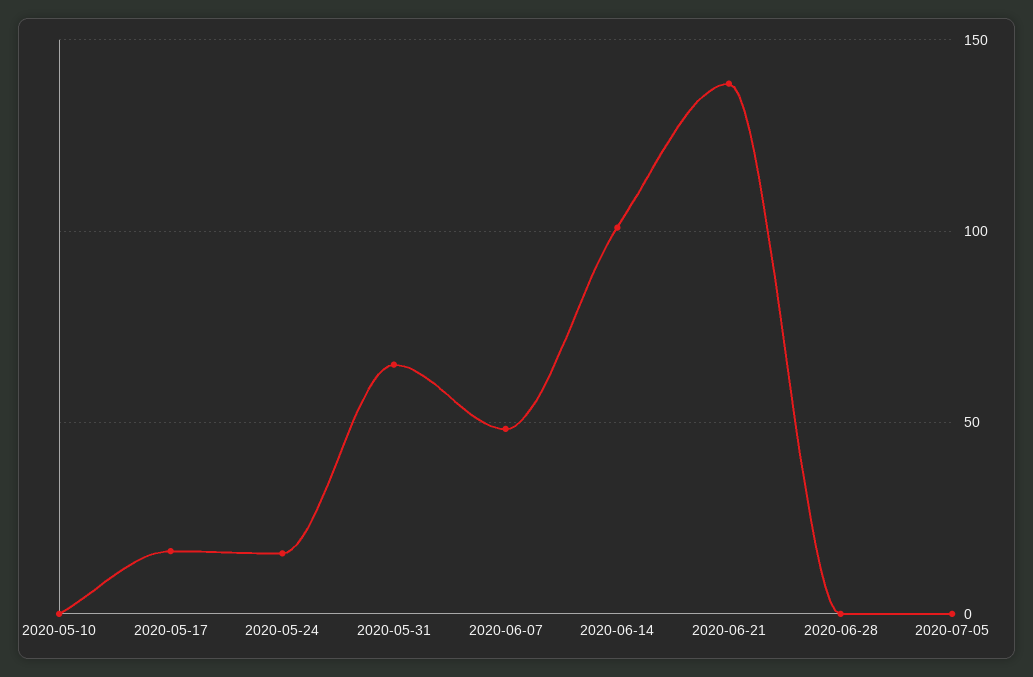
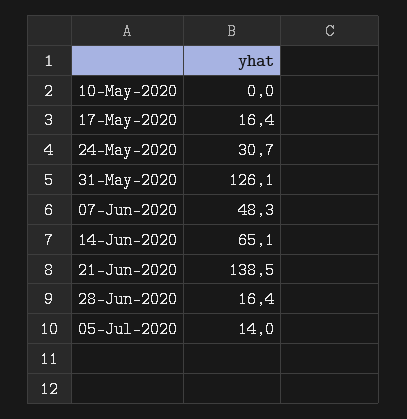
2020-05-24: 15 -> 30.7
2020-05-31: 65 -> 126.1
2020-06-14: 100 -> 65.1
2020-06-28: 0 -> 16.4
2020-07-05: 0 -> 14

